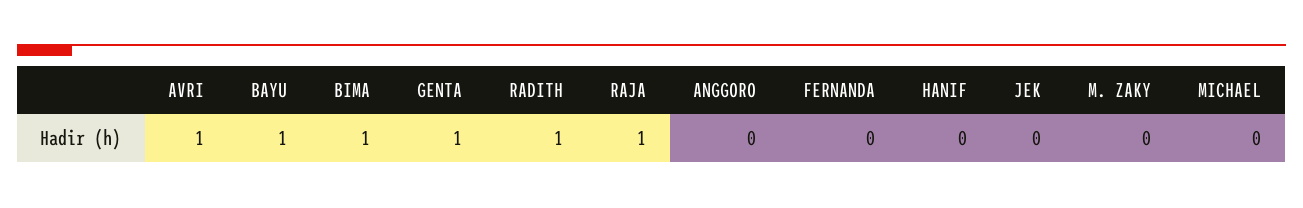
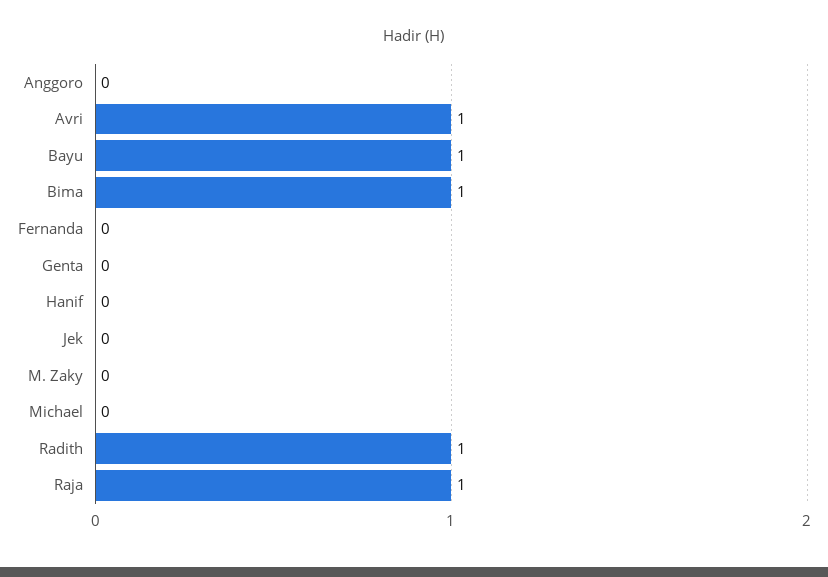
GENTA: 1 -> 0

